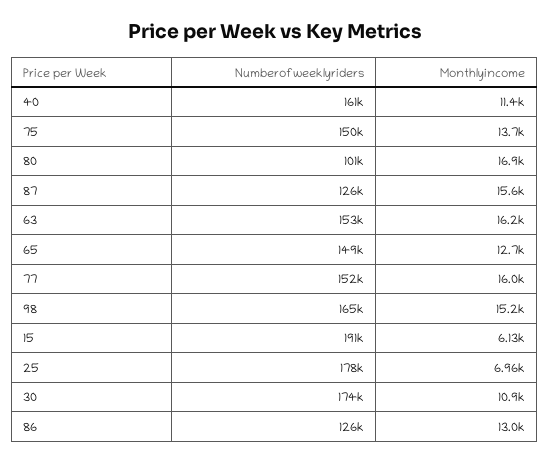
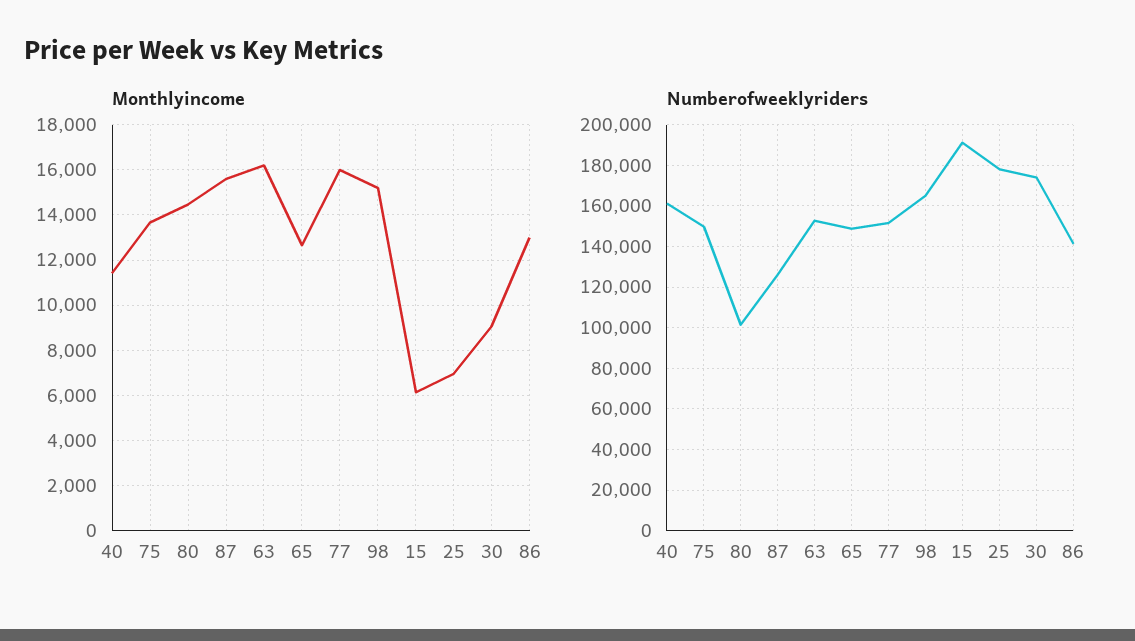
Monthlyincome, 80: 16900 -> 14500
Monthlyincome, 30: 10900 -> 9000
Numberofweeklyriders, 86: 126000 -> 140000

